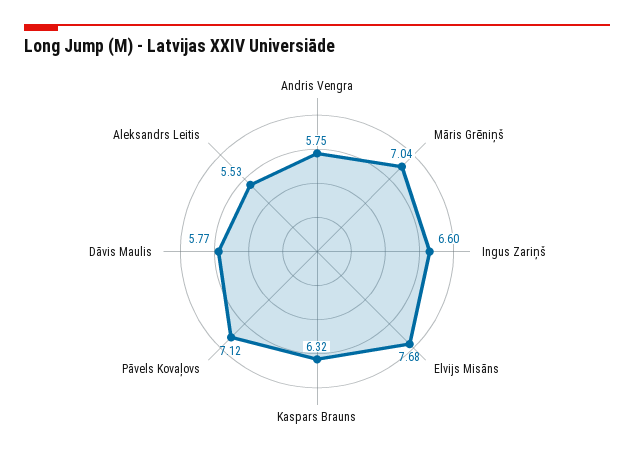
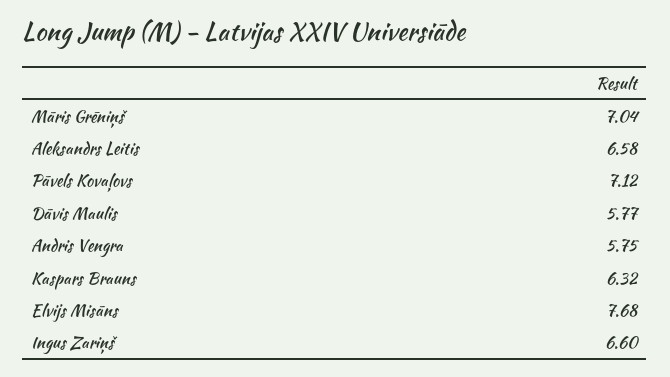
Aleksandrs Leitis: 5.53 -> 6.58

